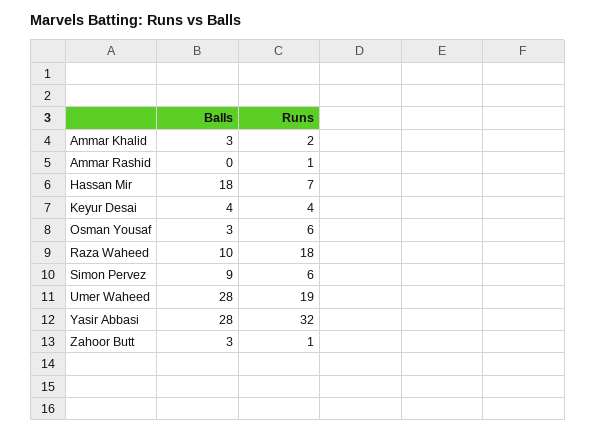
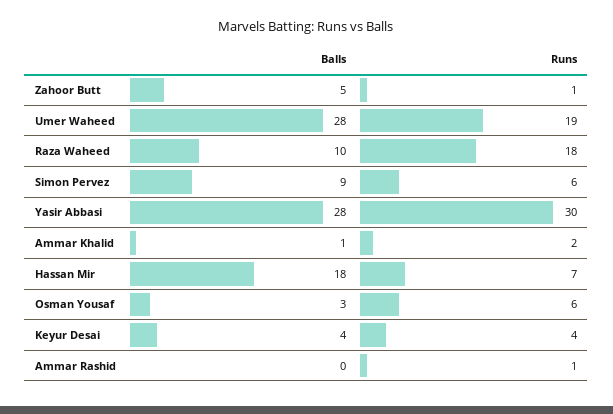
Balls, Ammar Khalid: 3 -> 1
Runs, Yasir Abbasi: 32 -> 30
Balls, Zahoor Butt: 3 -> 5

